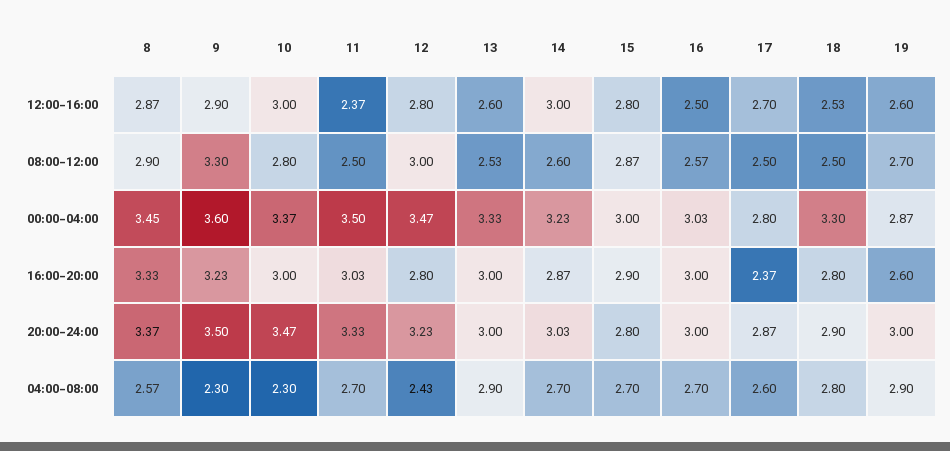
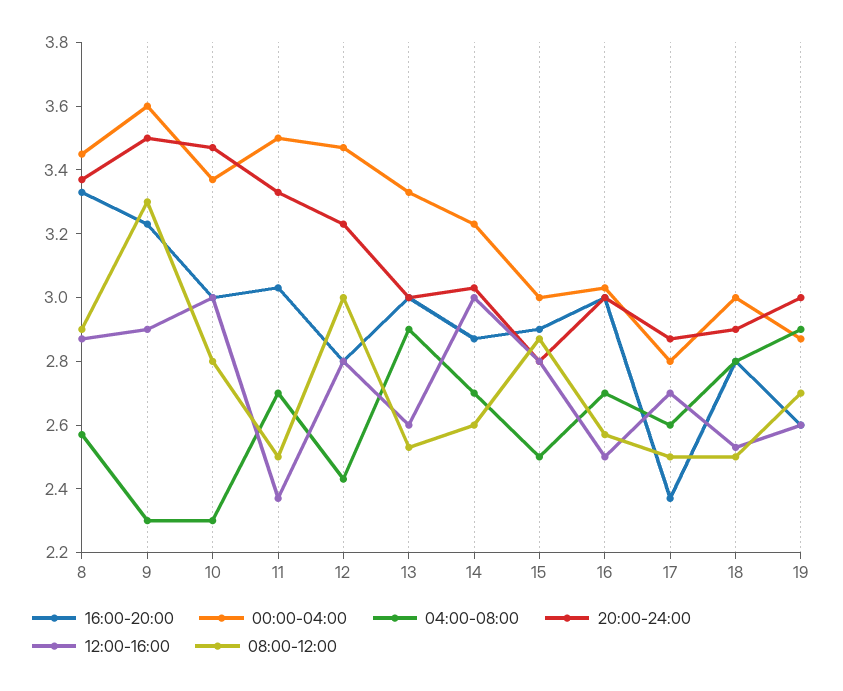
00:00-04:00, 18: 3.3 -> 3
04:00-08:00, 15: 2.7 -> 2.5

